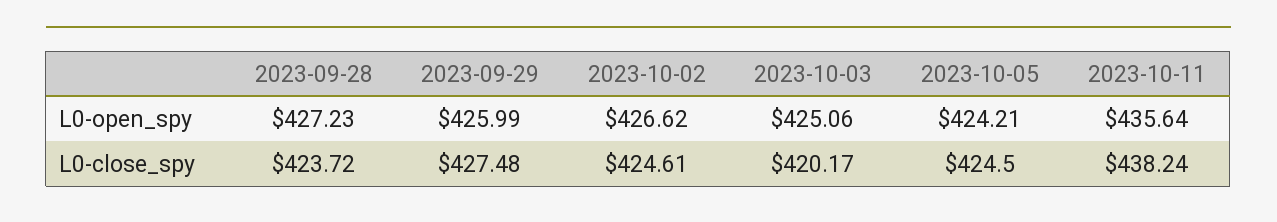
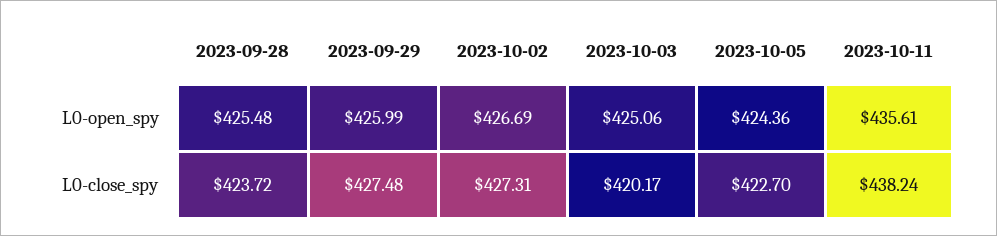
2023-09-28, L0-open_spy: 427.23 -> 425.48
2023-10-02, L0-open_spy: 426.62 -> 426.69
2023-10-05, L0-open_spy: 424.21 -> 424.36
2023-10-11, L0-open_spy: 435.64 -> 435.61
2023-10-02, L0-close_spy: 424.61 -> 427.31
2023-10-05, L0-close_spy: 424.5 -> 422.7

